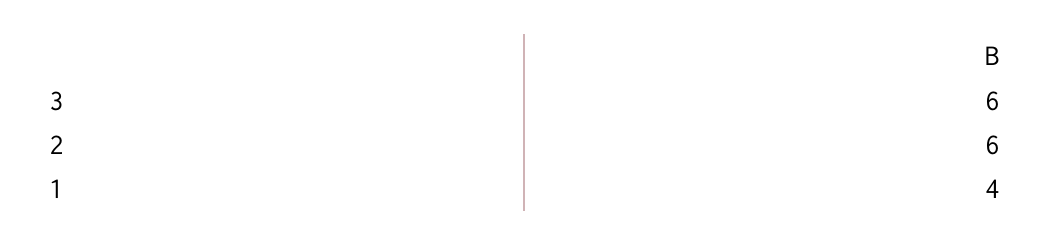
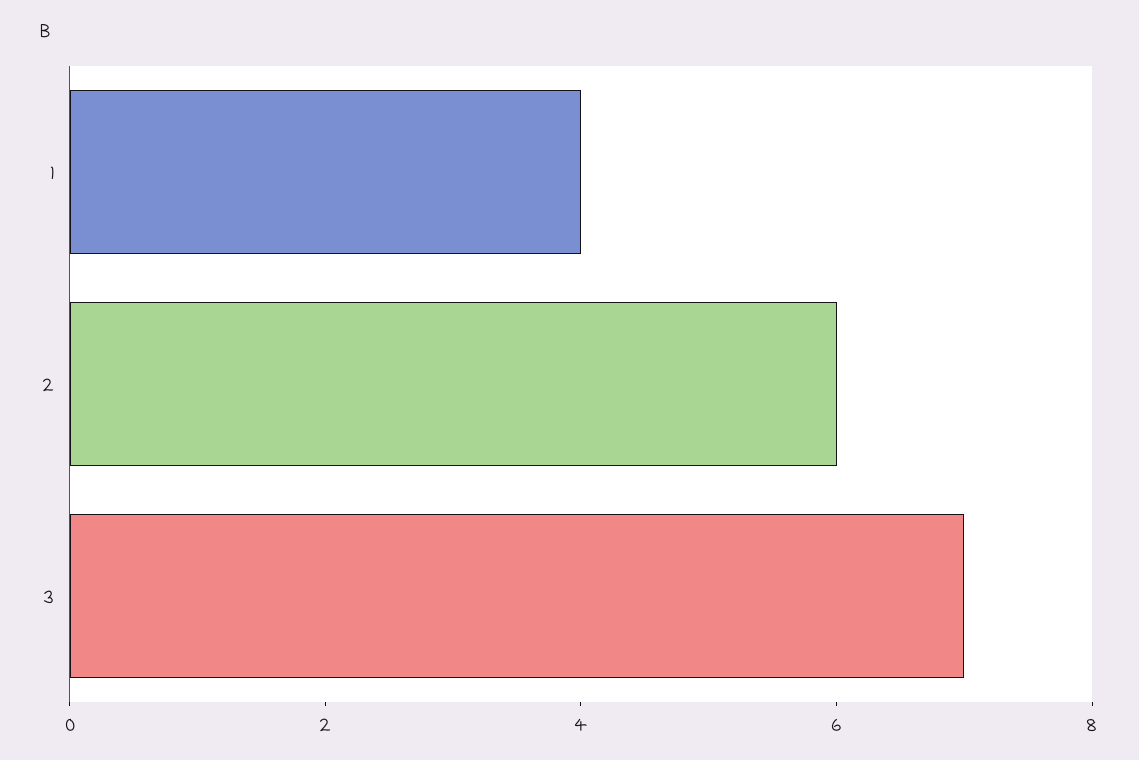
3: 6 -> 7

